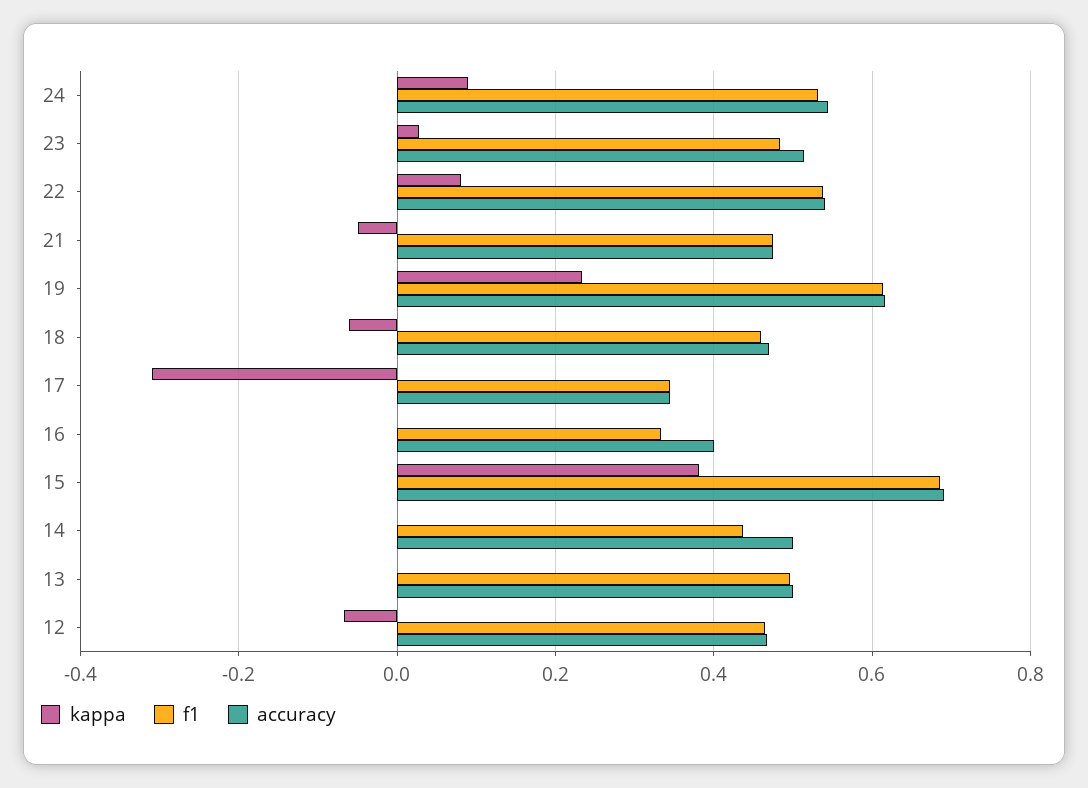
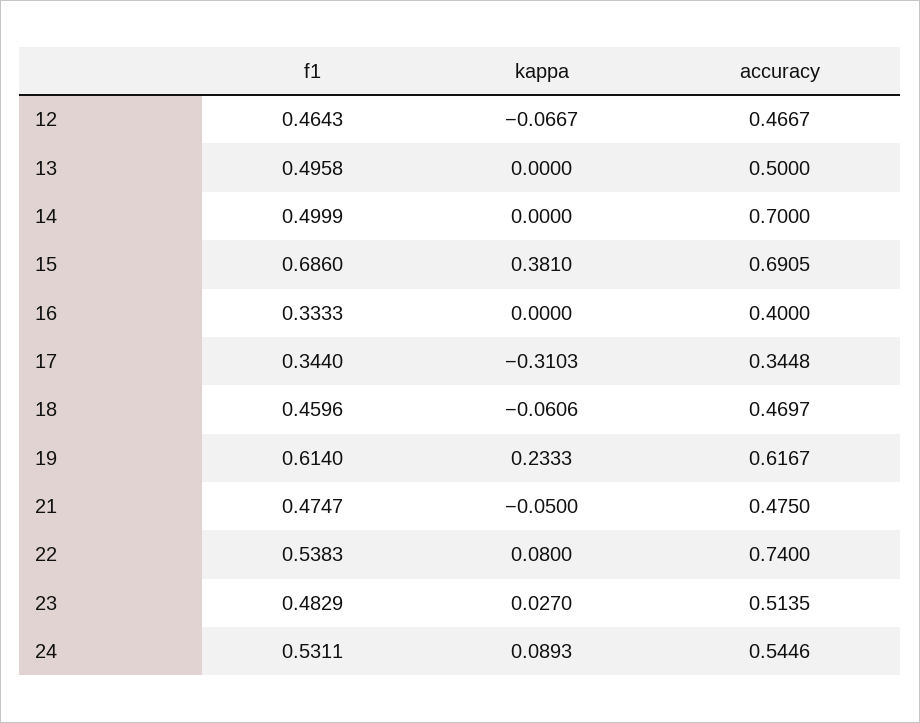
accuracy, 22: 0.54 -> 0.74
f1, 14: 0.44 -> 0.4999
accuracy, 14: 0.5 -> 0.7

